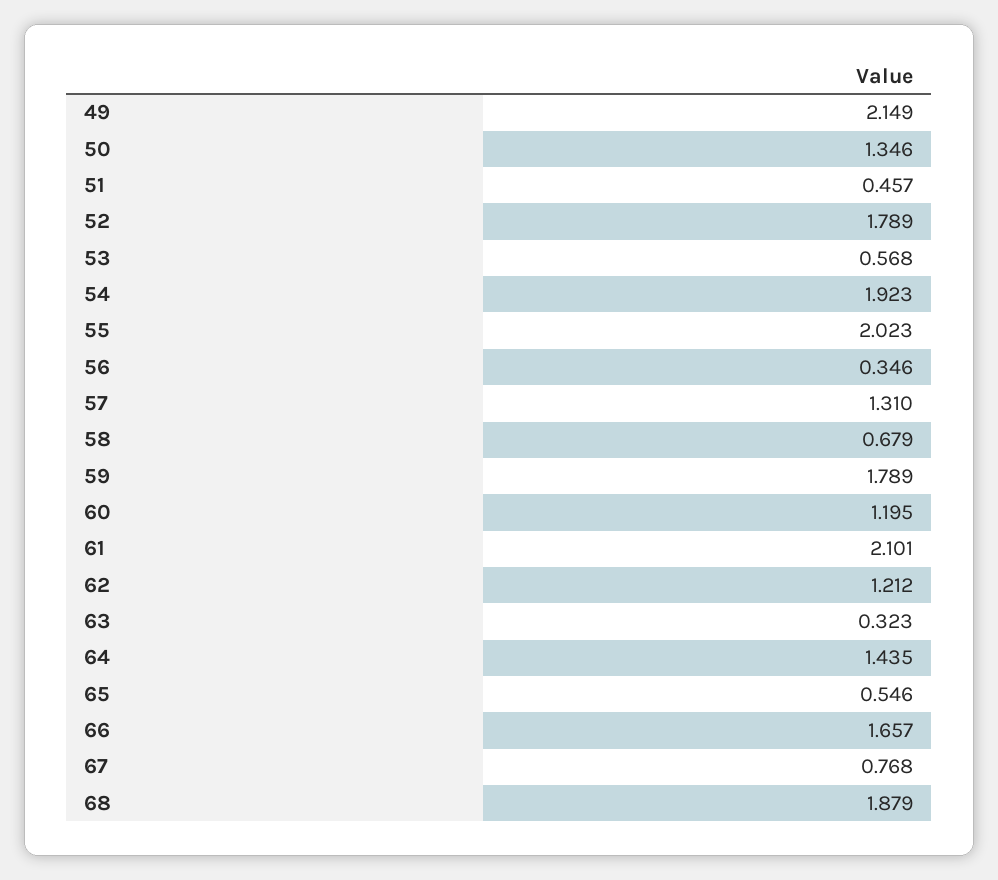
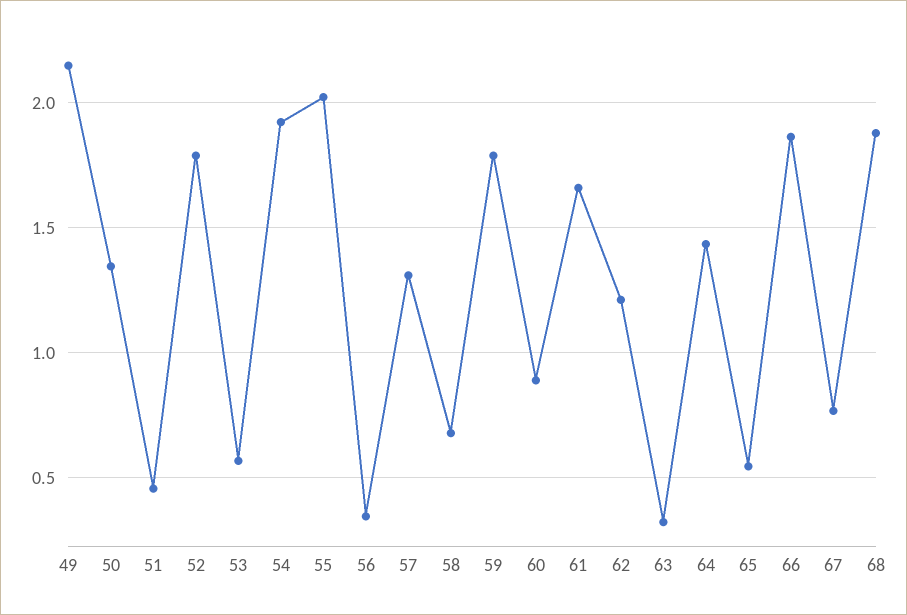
60: 1.195 -> 0.9
61: 2.101 -> 1.65
66: 1.657 -> 1.85

